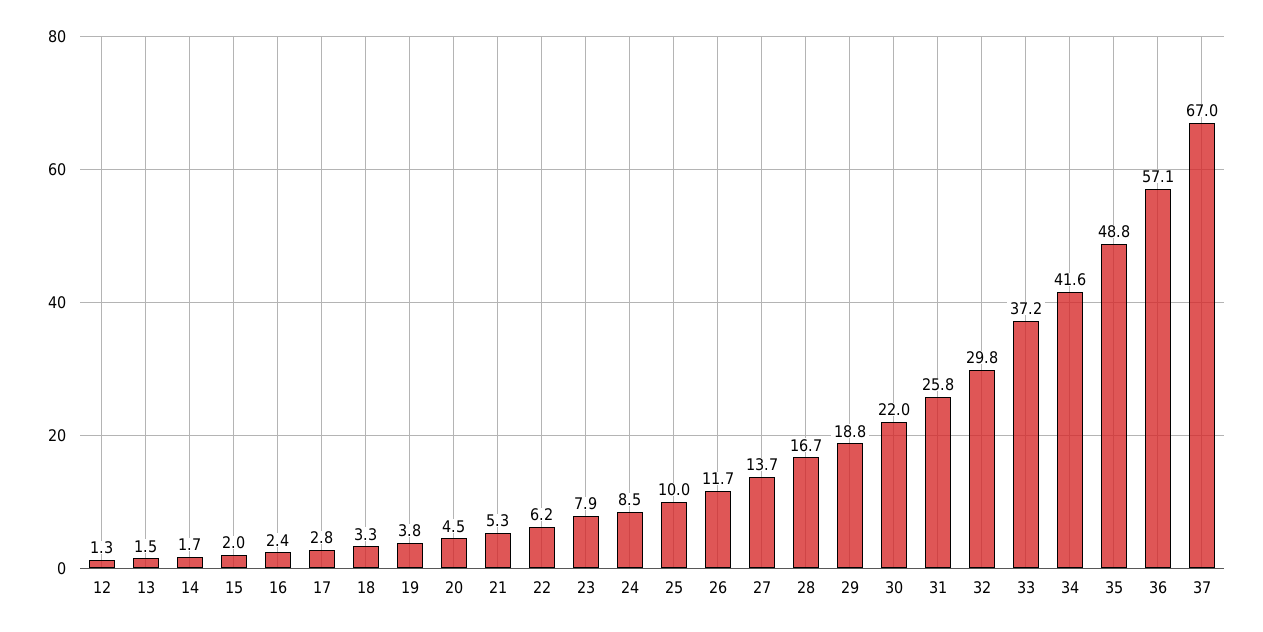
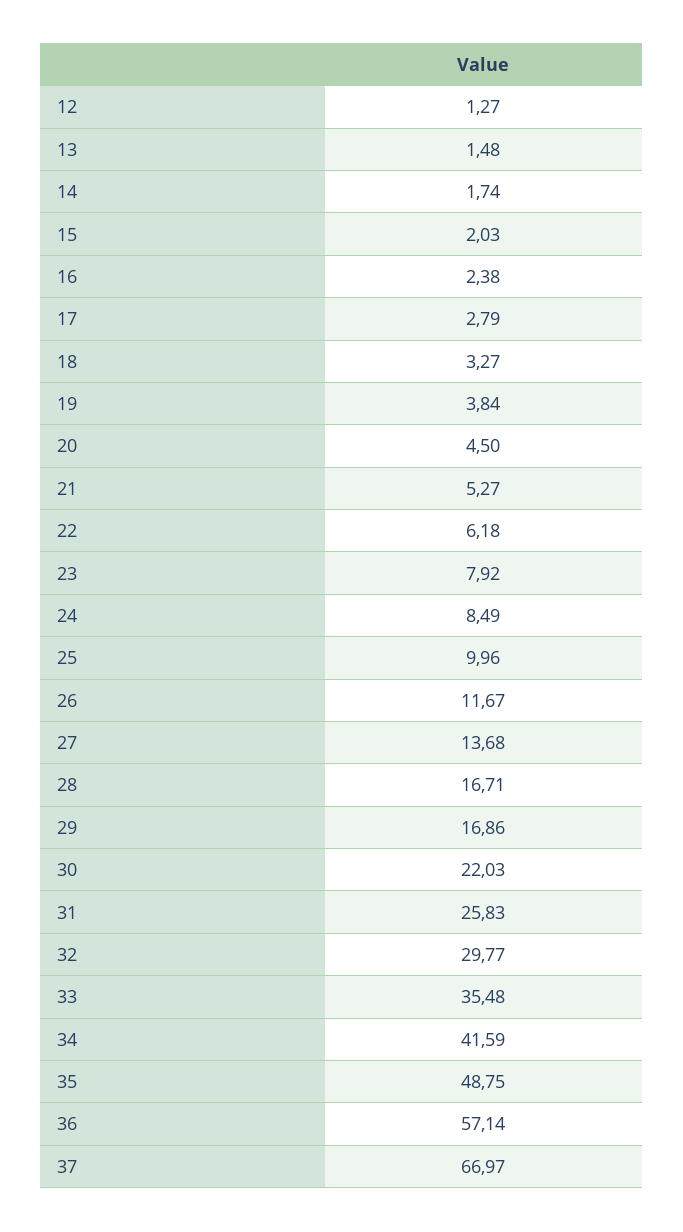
29: 18.8 -> 16.86
33: 37.2 -> 35.48

